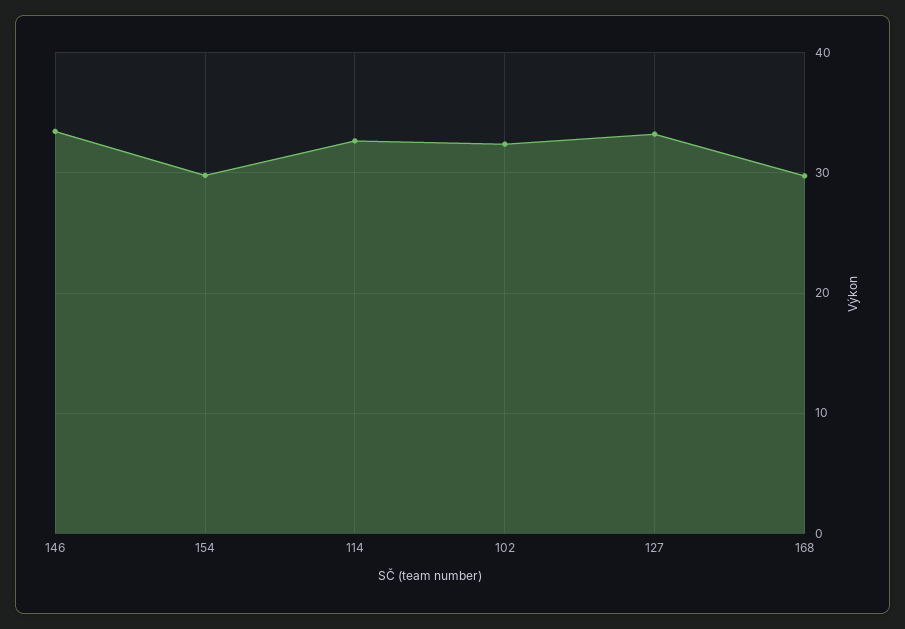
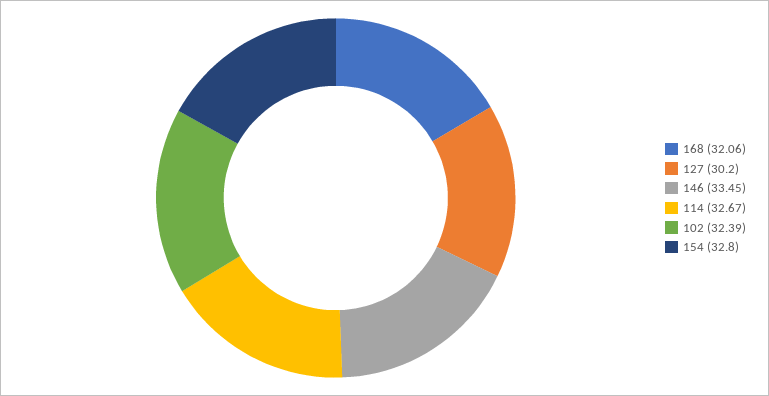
154: 30 -> 32.8
127: 33 -> 30.2
168: 30 -> 32.06

